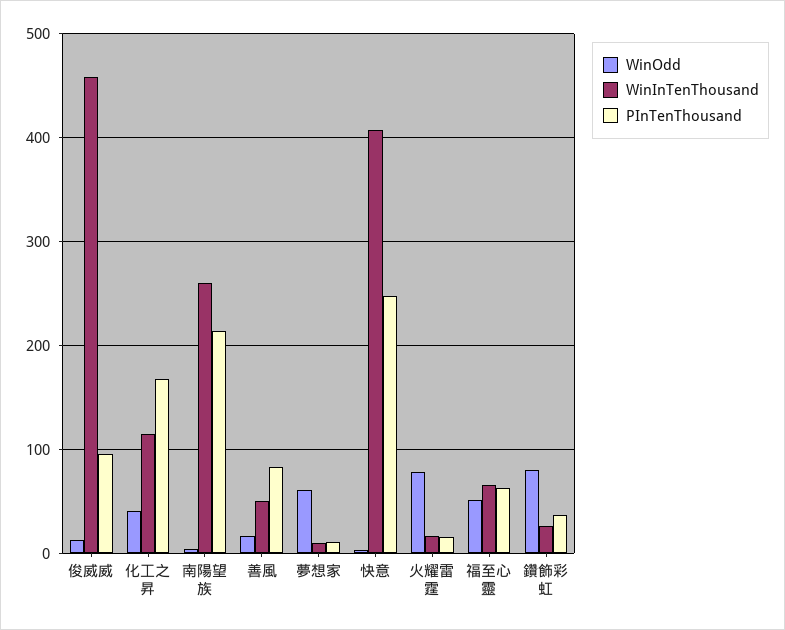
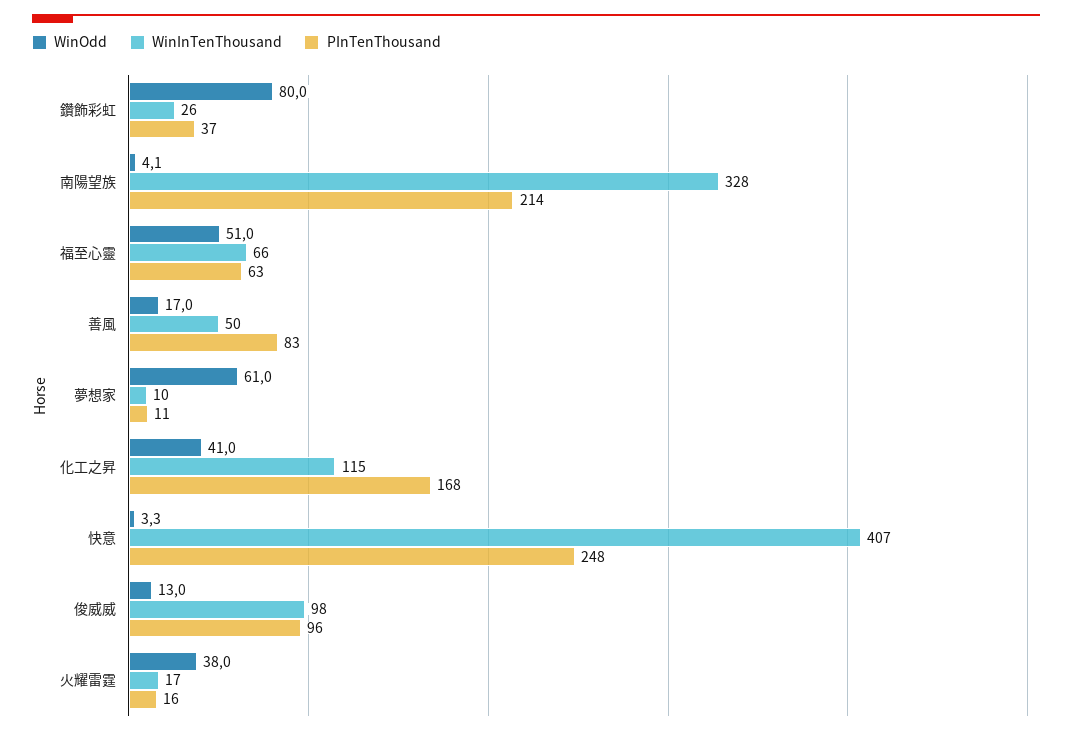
WinInTenThousand, 俊威威: 460 -> 98
WinInTenThousand, 南陽望族: 260 -> 328
WinOdd, 火耀雷霆: 80 -> 38

